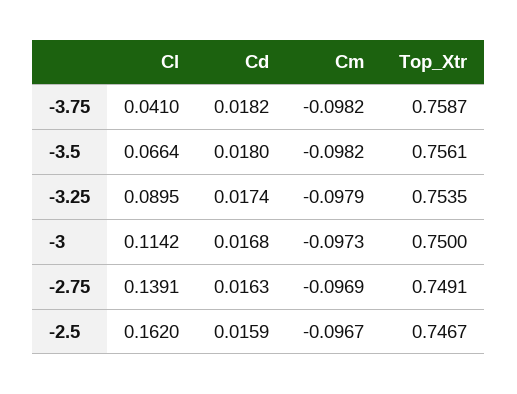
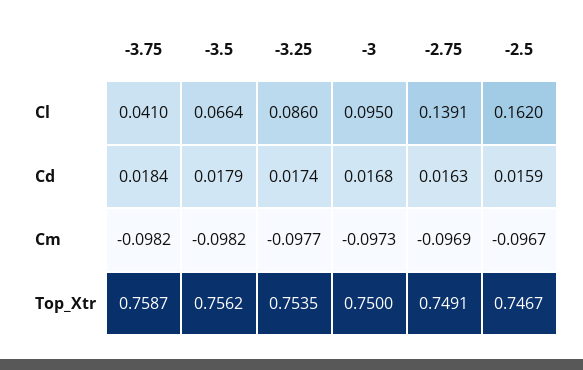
Cd, -3.75: 0.0182 -> 0.0184
Cd, -3.5: 0.018 -> 0.0179
Top_Xtr, -3.5: 0.7561 -> 0.7562
Cl, -3.25: 0.0895 -> 0.086
Cm, -3.25: -0.0979 -> -0.0977
Cl, -3: 0.1142 -> 0.095

